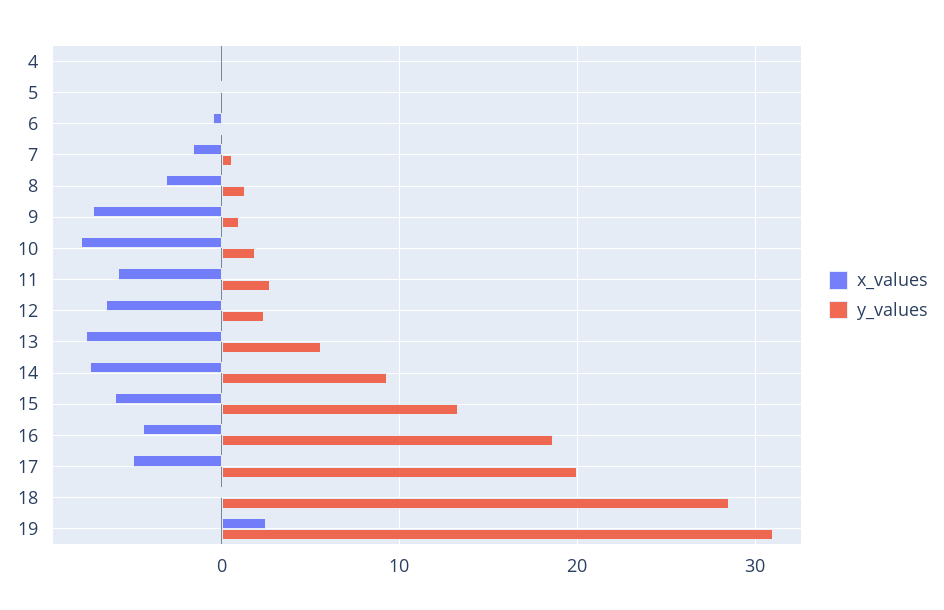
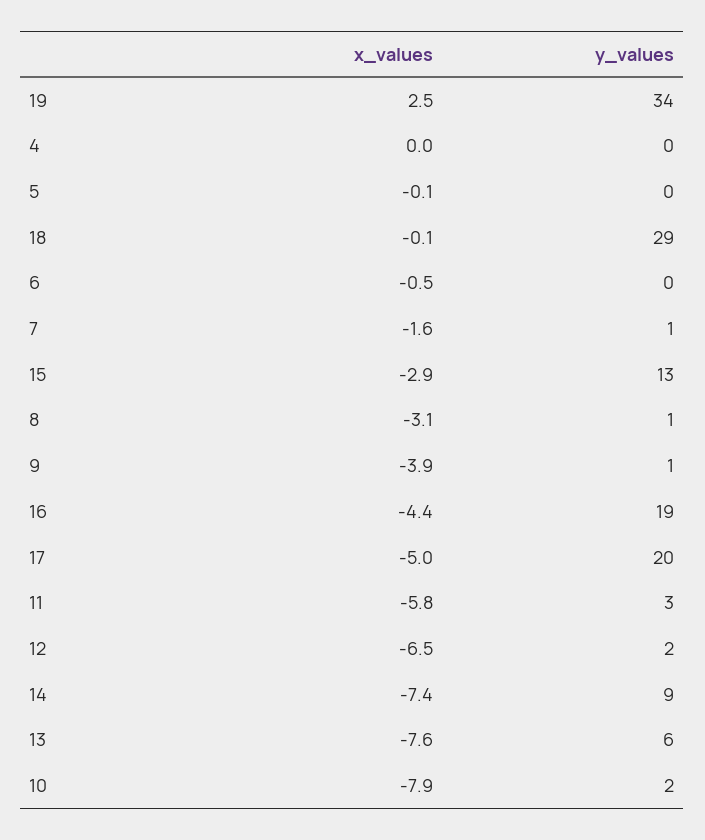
x_values, 9: -7 -> -3.9
x_values, 15: -6 -> -2.9
y_values, 19: 31 -> 34

